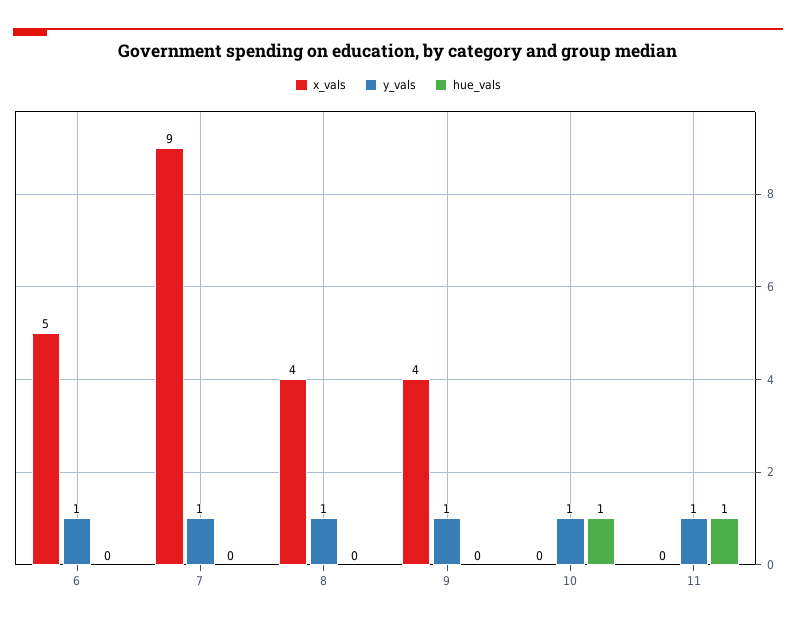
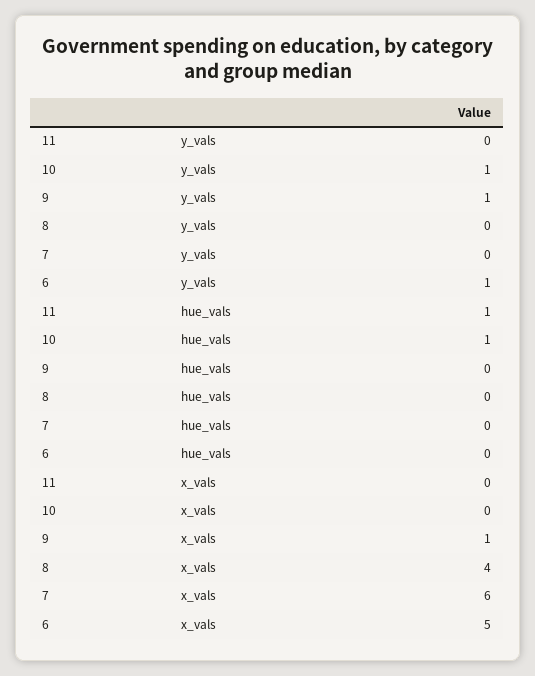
x_vals, 7: 9 -> 6
y_vals, 7: 1 -> 0
y_vals, 8: 1 -> 0
x_vals, 9: 4 -> 1
y_vals, 11: 1 -> 0

